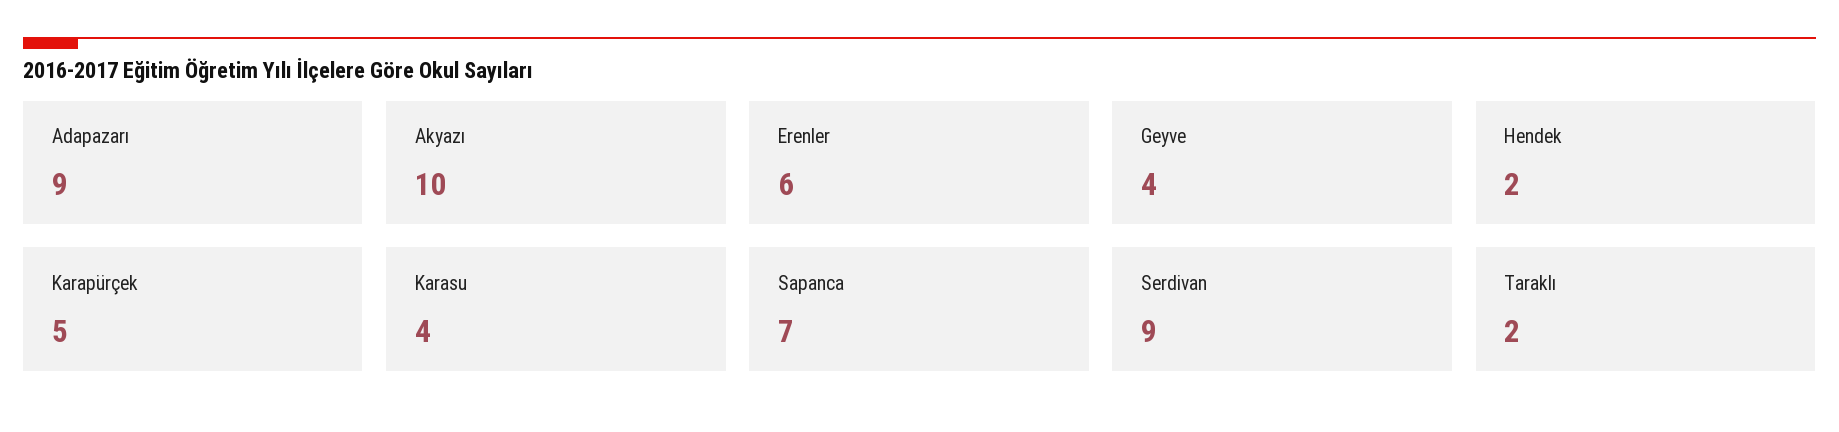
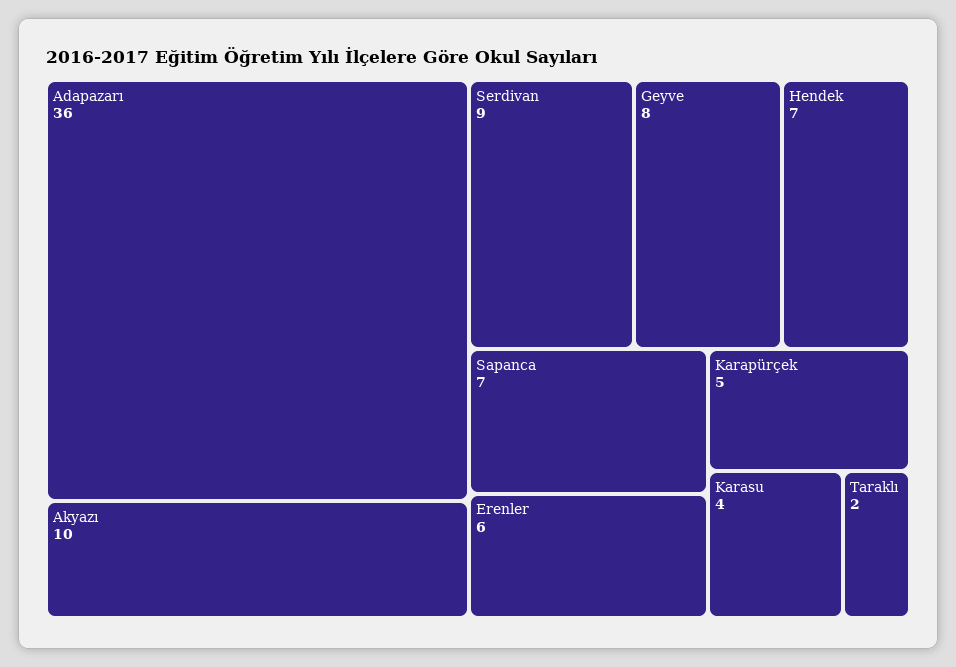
Adapazarı: 9 -> 36
Geyve: 4 -> 8
Hendek: 2 -> 7

